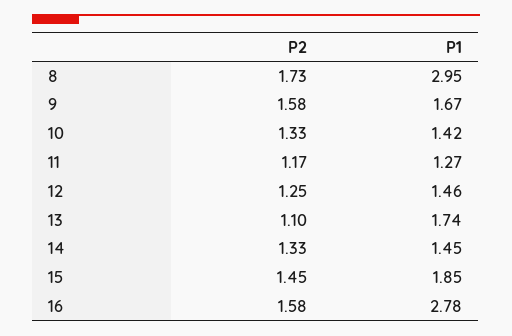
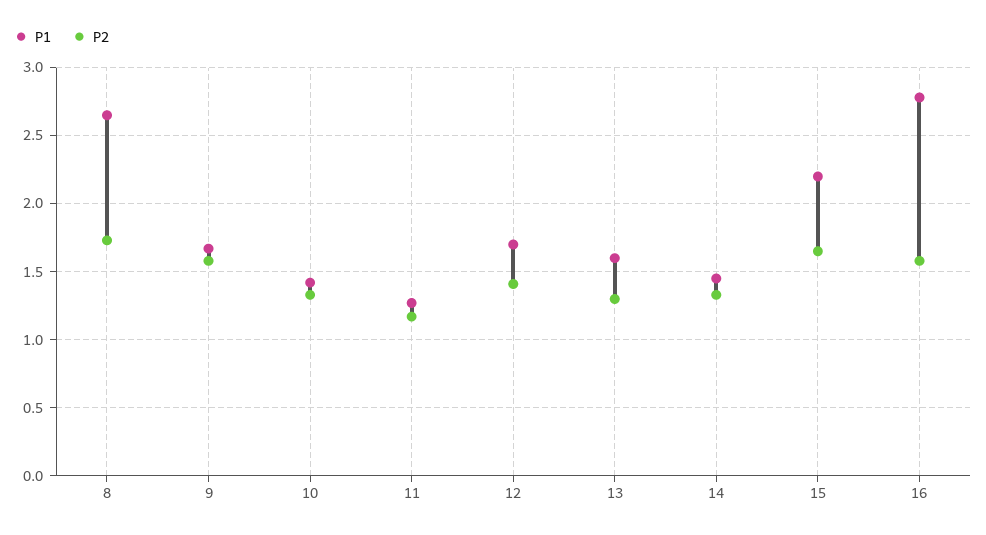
P1, 8: 2.95 -> 2.65
P2, 12: 1.25 -> 1.4
P1, 12: 1.46 -> 1.7
P2, 13: 1.1 -> 1.3
P1, 13: 1.74 -> 1.6
P2, 15: 1.45 -> 1.65
P1, 15: 1.85 -> 2.2

